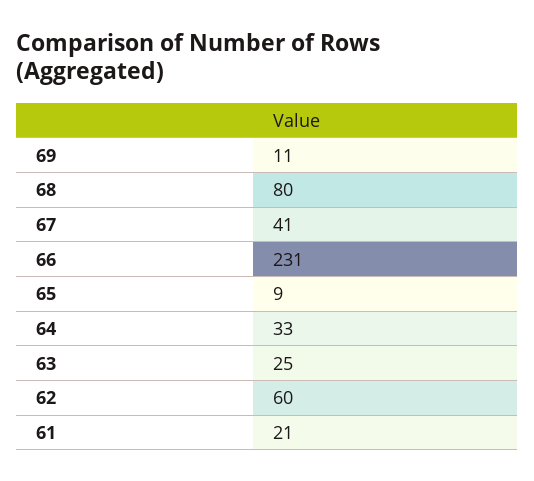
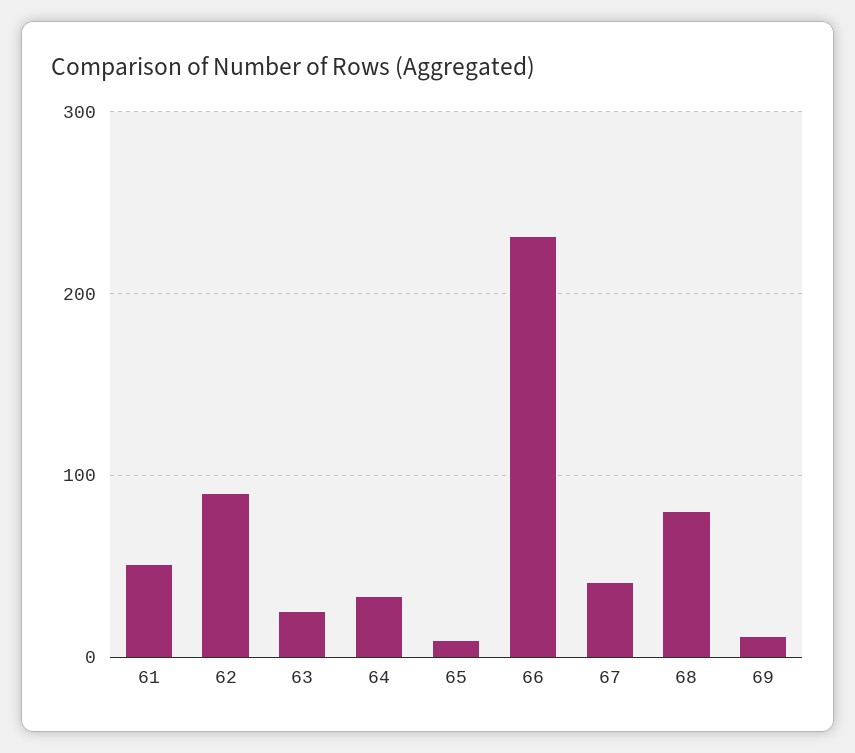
62: 60 -> 90
61: 21 -> 50

